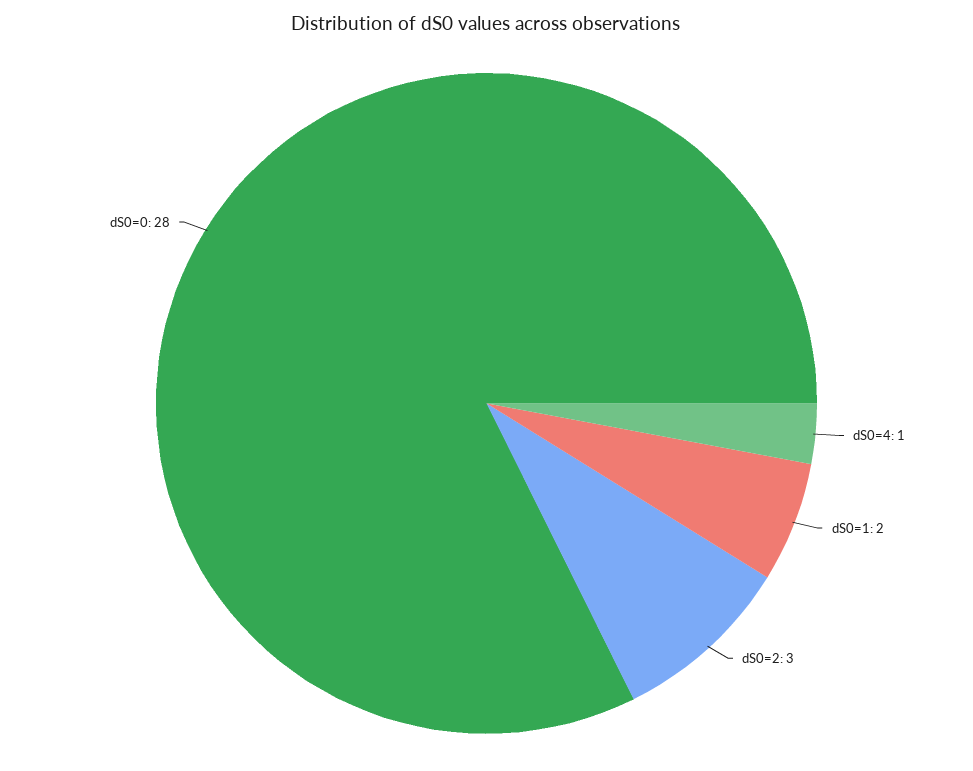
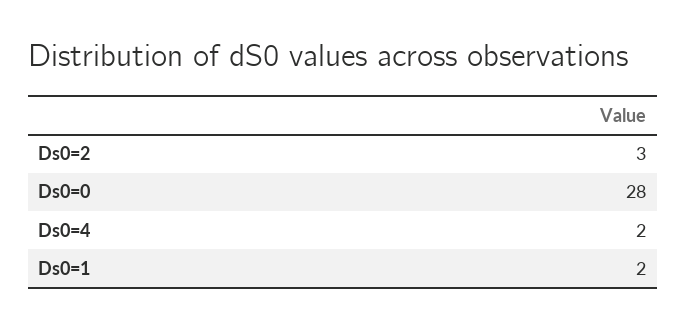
dS0=4: 1 -> 2

